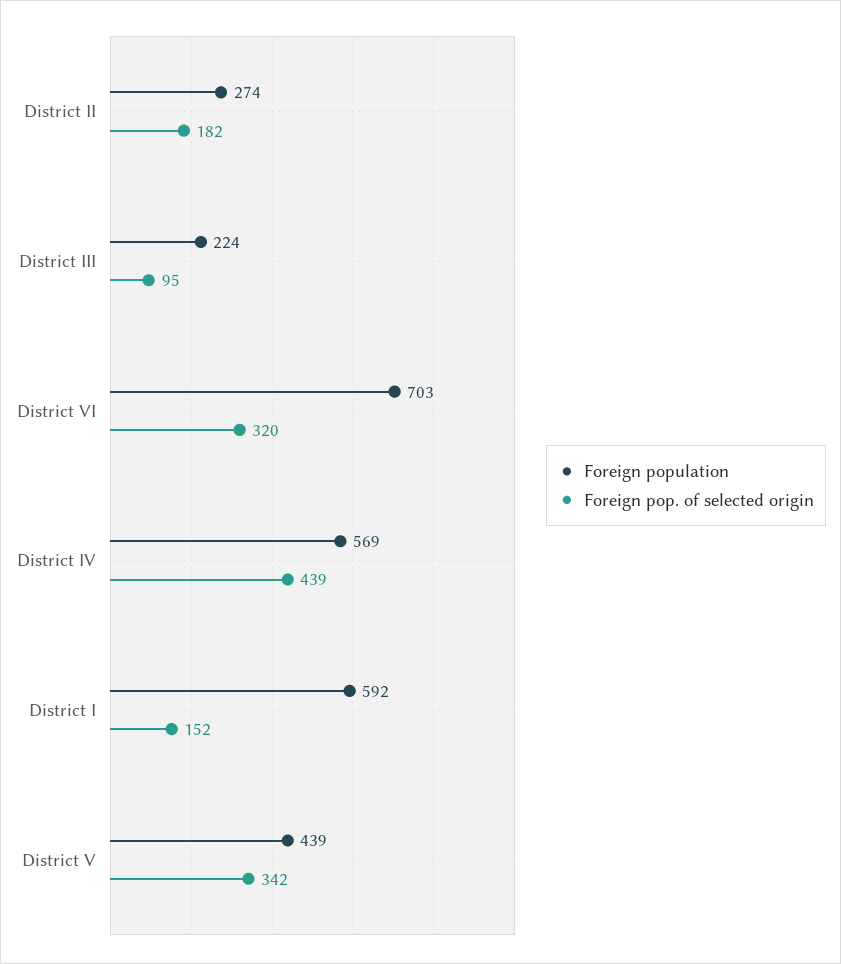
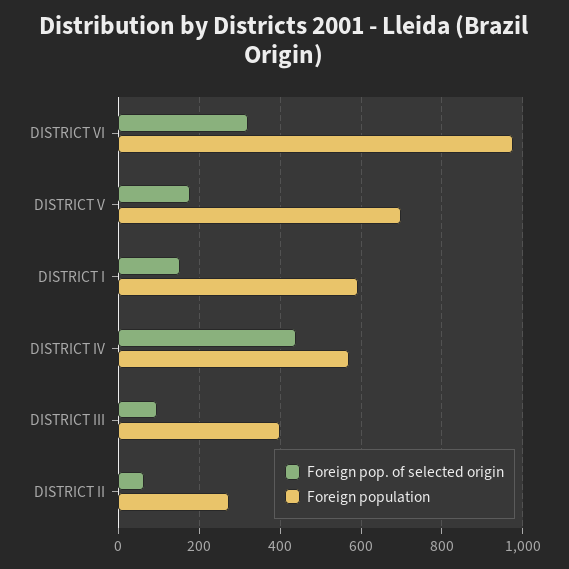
Foreign pop. of selected origin, District II: 182 -> 60
Foreign population, District III: 224 -> 400
Foreign population, District VI: 703 -> 980
Foreign population, District V: 439 -> 700
Foreign pop. of selected origin, District V: 342 -> 180

